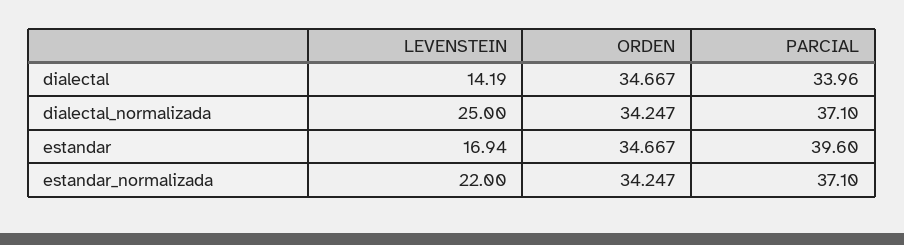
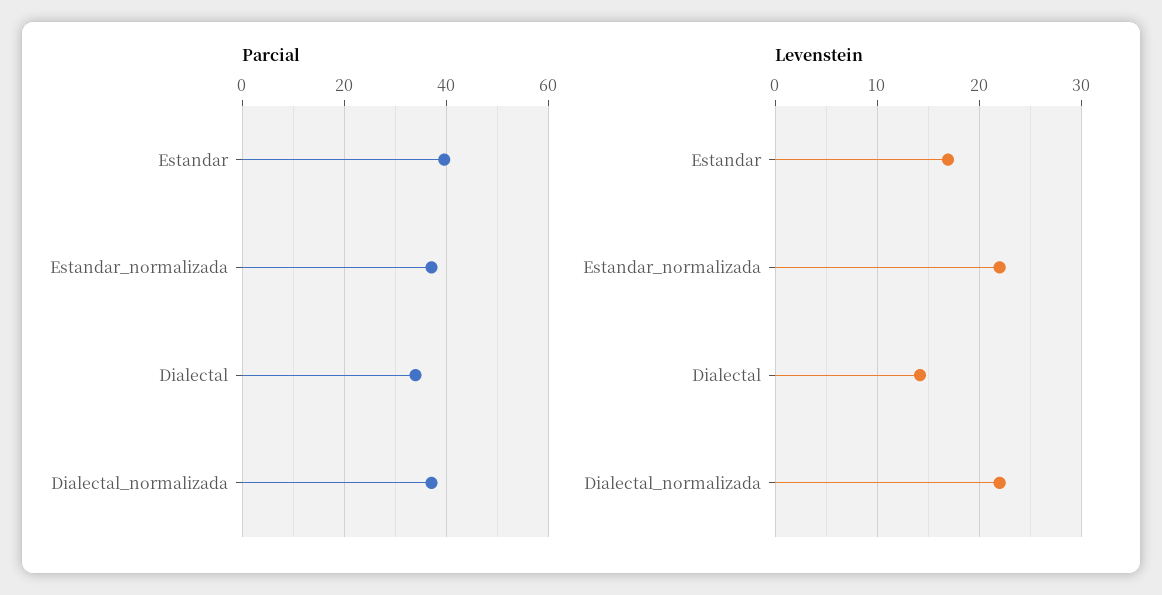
ORDEN, dialectal: 34.667 -> none
LEVENSTEIN, dialectal_normalizada: 25 -> 22
ORDEN, dialectal_normalizada: 34.247 -> none
ORDEN, estandar: 34.667 -> none
ORDEN, estandar_normalizada: 34.247 -> none

